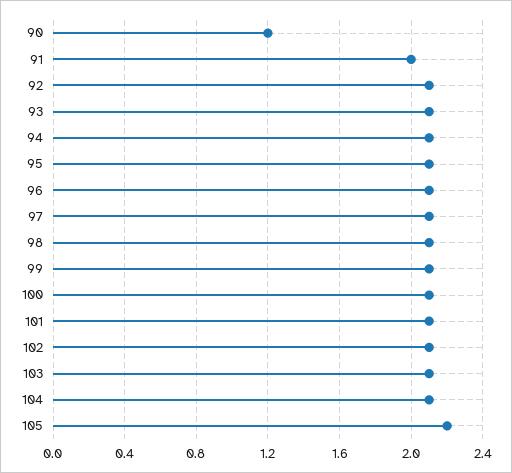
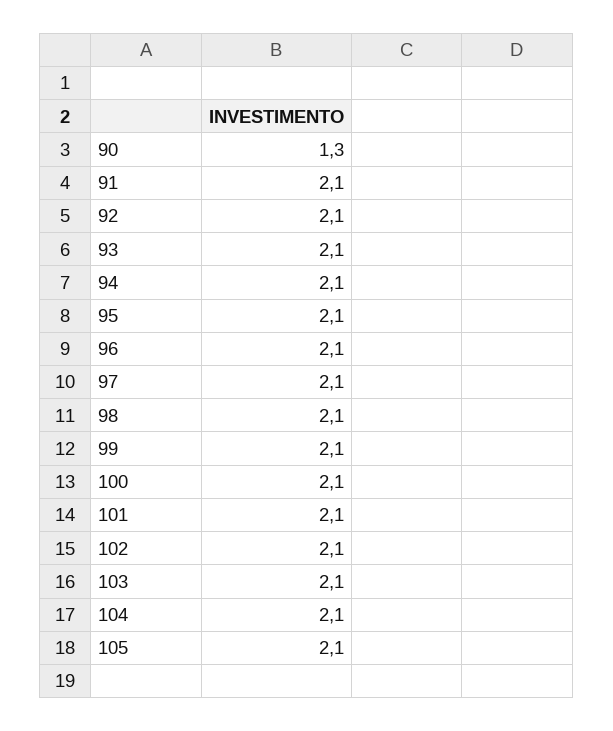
90: 1.2 -> 1.3
91: 2 -> 2.1
105: 2.2 -> 2.1

